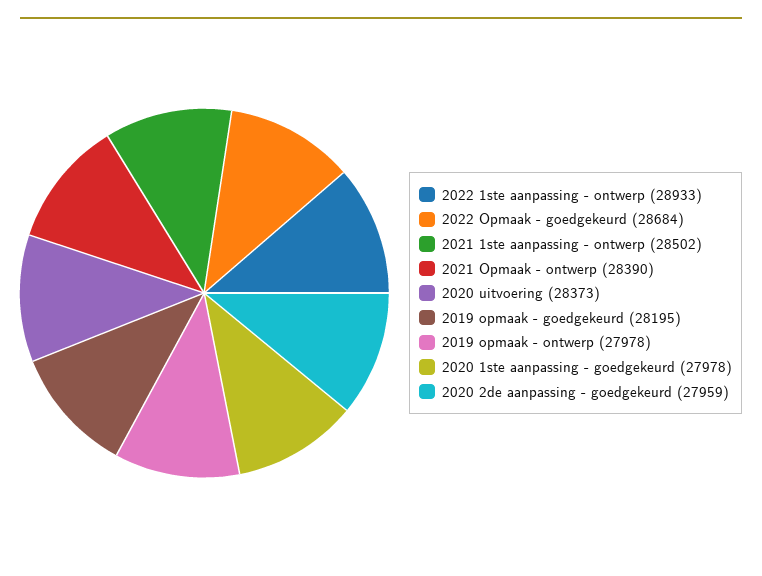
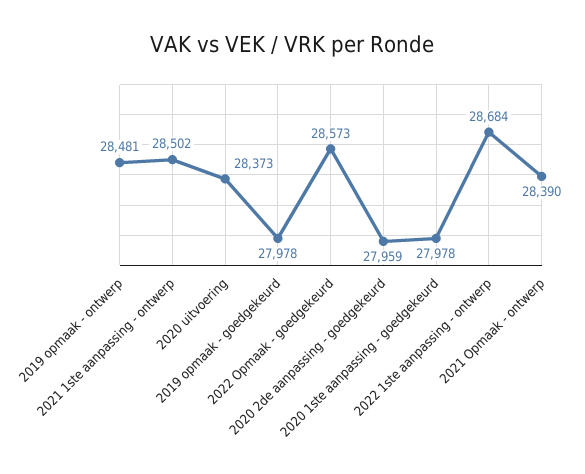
2022 1ste aanpassing - ontwerp: 28933 -> 28684
2022 Opmaak - goedgekeurd: 28684 -> 28573
2019 opmaak - goedgekeurd: 28195 -> 27978
2019 opmaak - ontwerp: 27978 -> 28481

